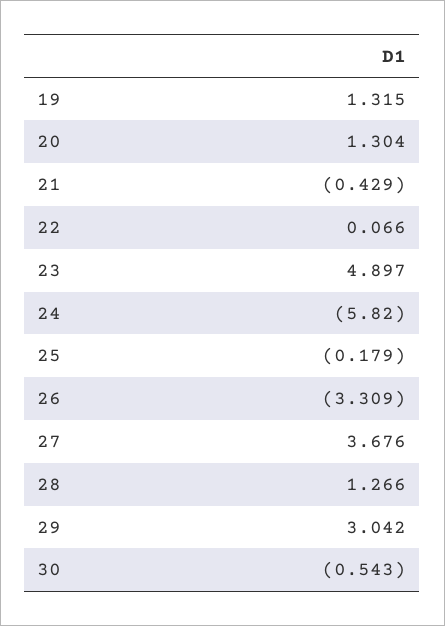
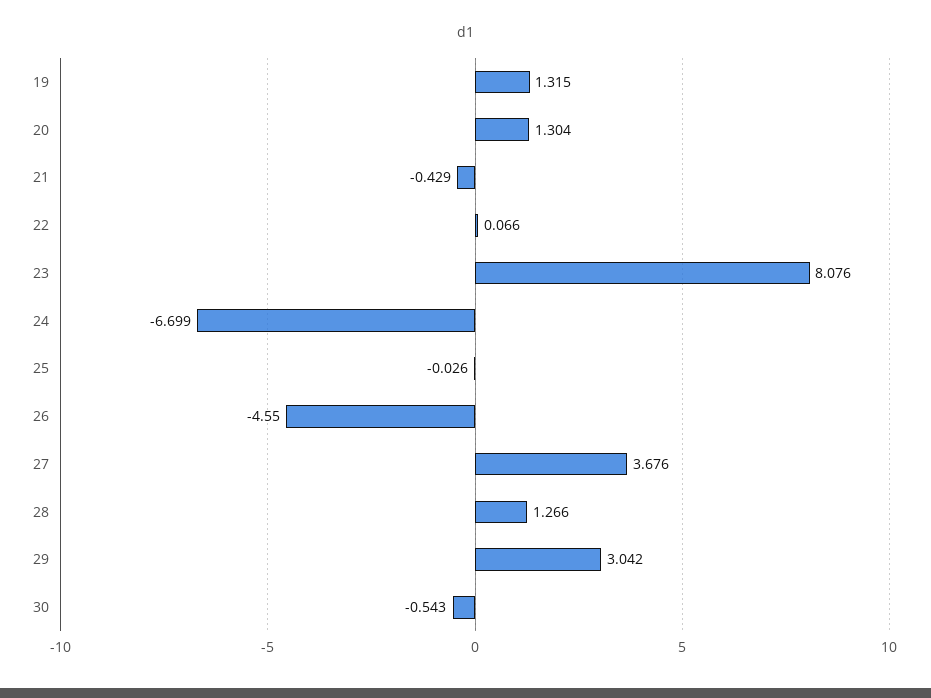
23: 4.897 -> 8.076
24: -5.82 -> -6.699
25: -0.179 -> -0.026
26: -3.309 -> -4.55

